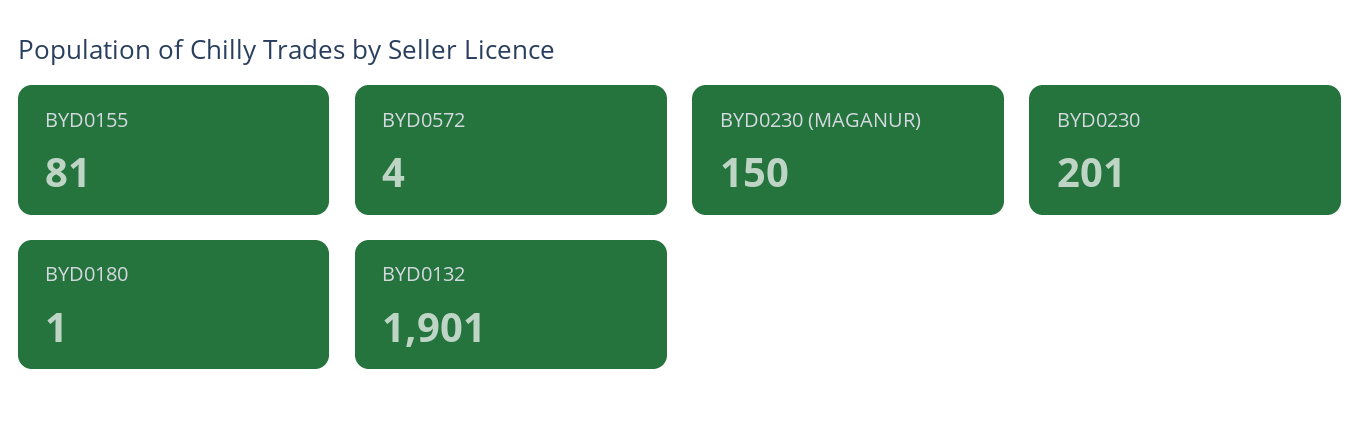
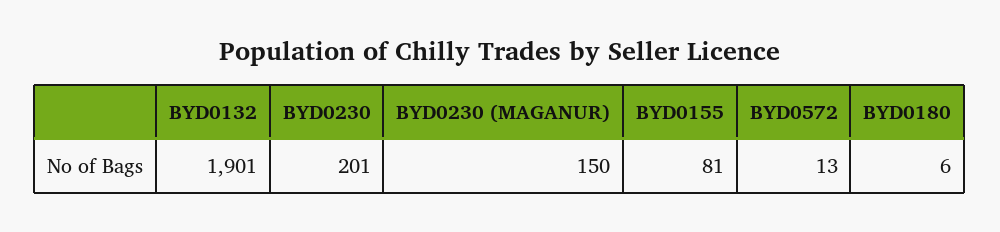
BYD0572: 4 -> 13
BYD0180: 1 -> 6

